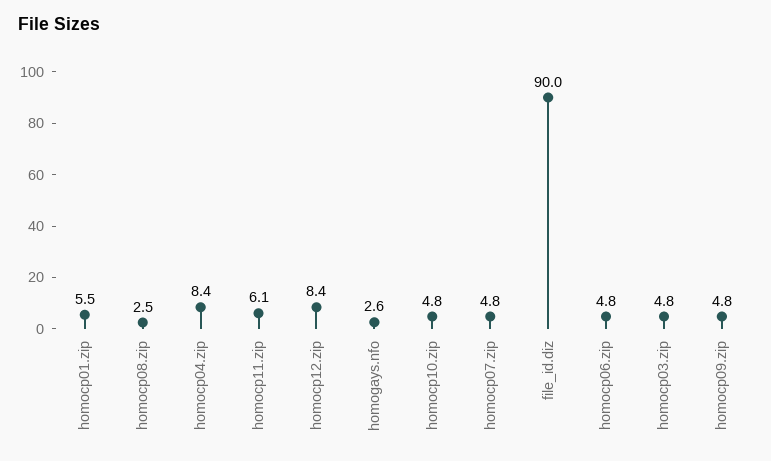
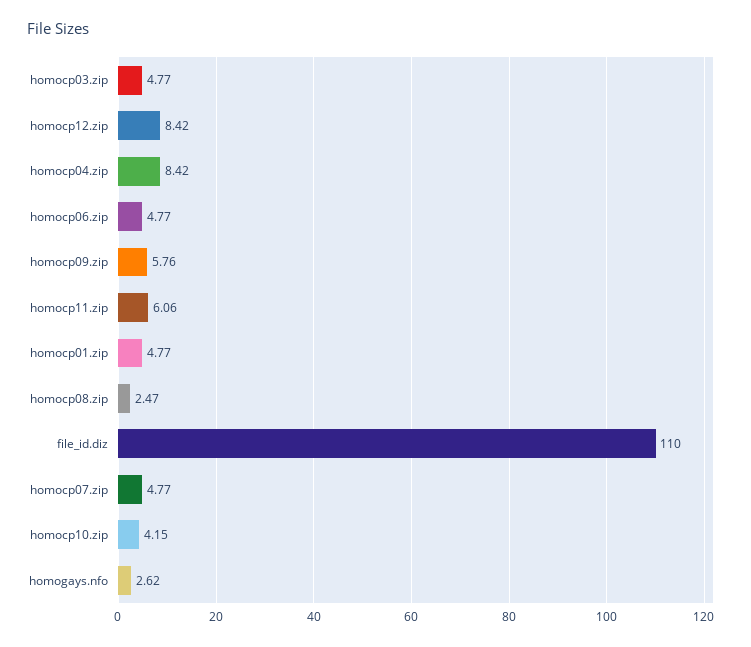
homocp01.zip: 5.5 -> 4.77
homocp10.zip: 4.8 -> 4.15
file_id.diz: 90 -> 110
homocp09.zip: 4.8 -> 5.76

